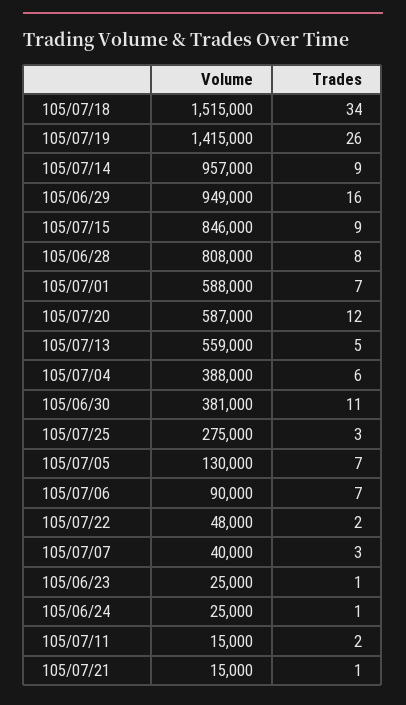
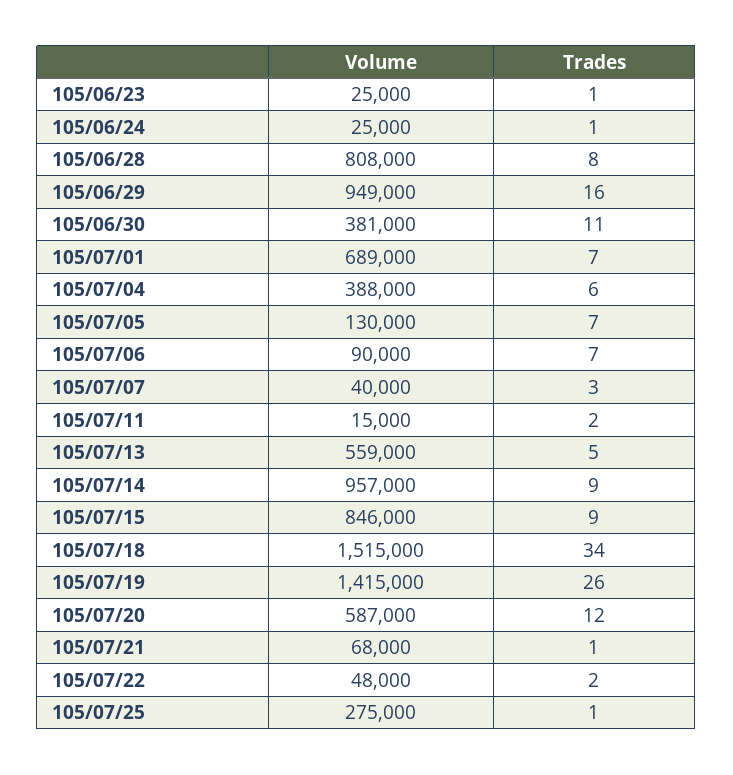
Volume, 105/07/01: 588000 -> 689000
Trades, 105/07/25: 3 -> 1
Volume, 105/07/21: 15000 -> 68000

